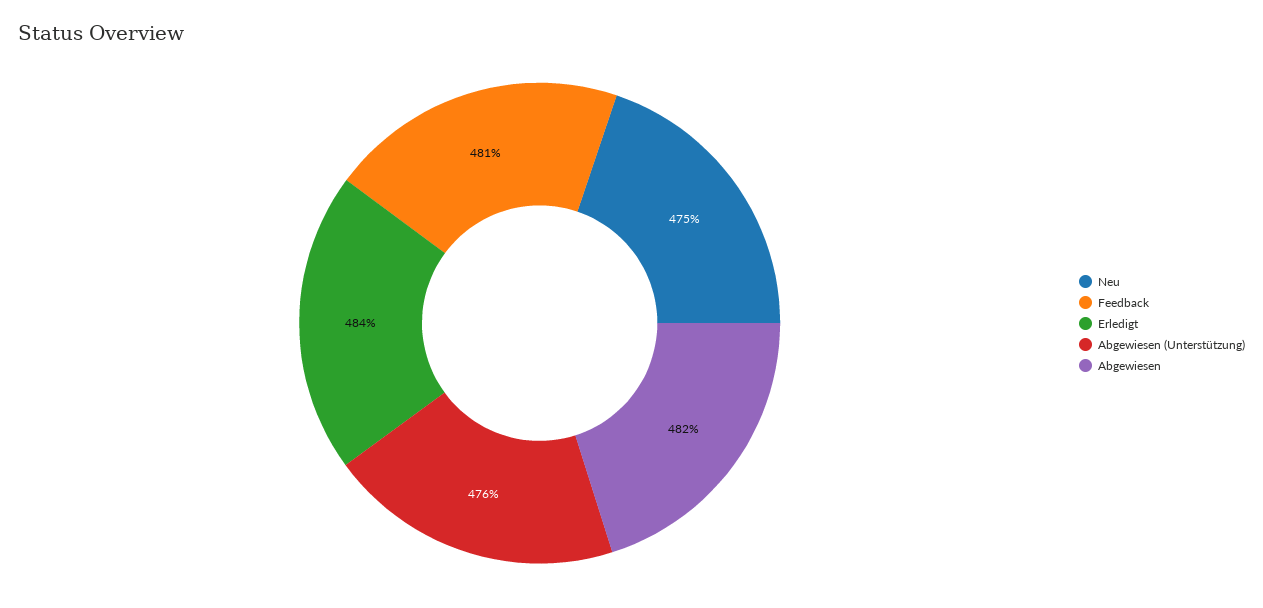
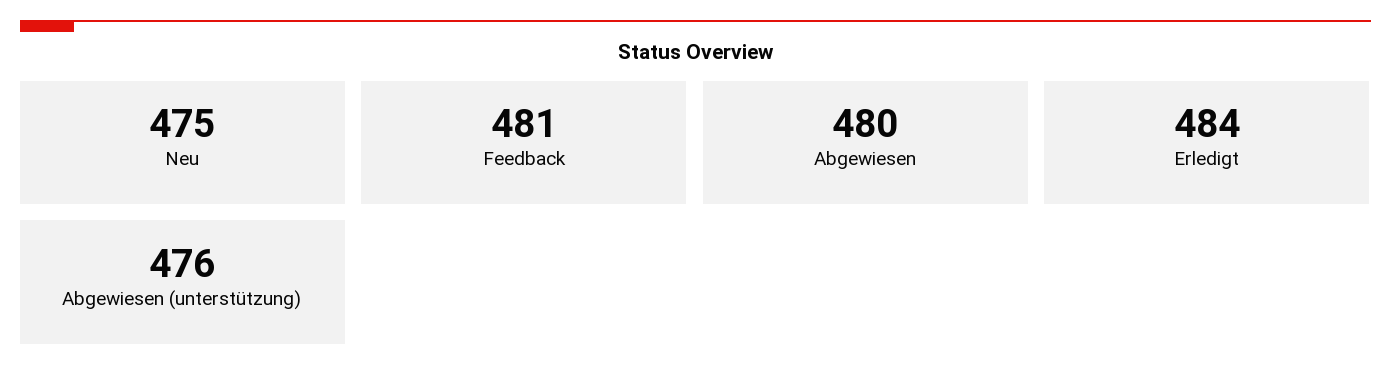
Abgewiesen: 482 -> 480

